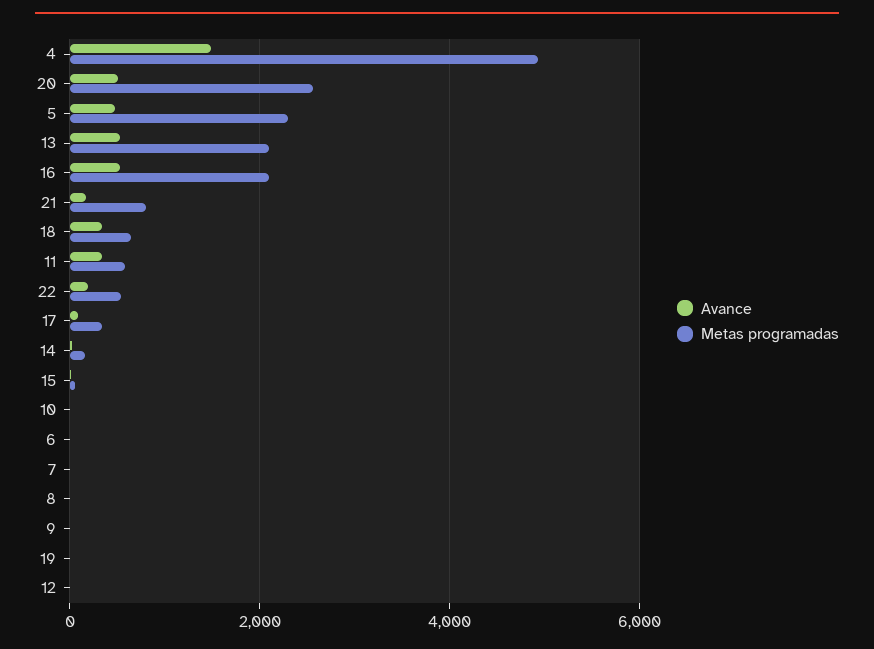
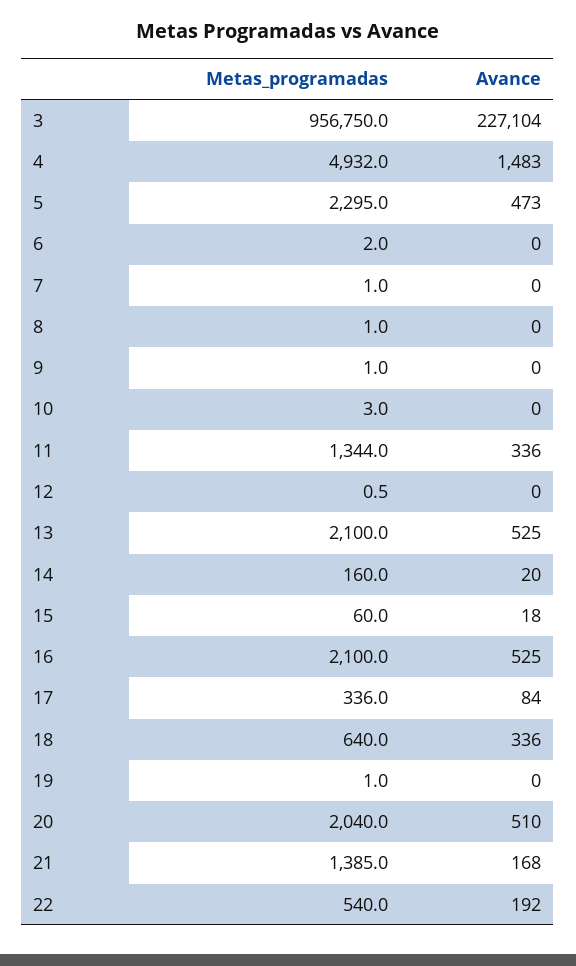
Metas programadas, 20: 2600 -> 2040
Metas programadas, 21: 800 -> 1385
Metas programadas, 11: 600 -> 1344
Metas programadas, 3: none -> 956750
Avance, 3: none -> 227104

